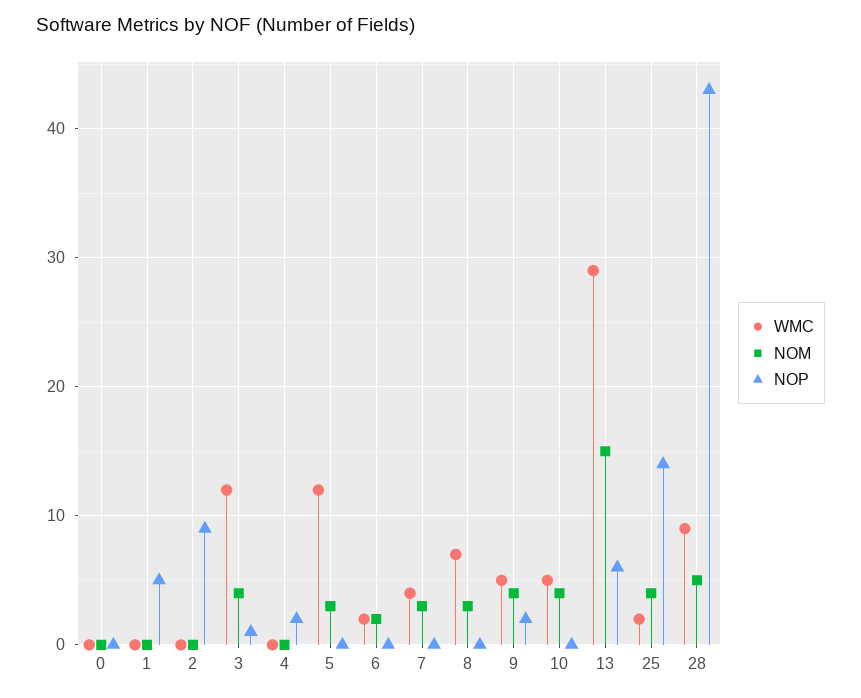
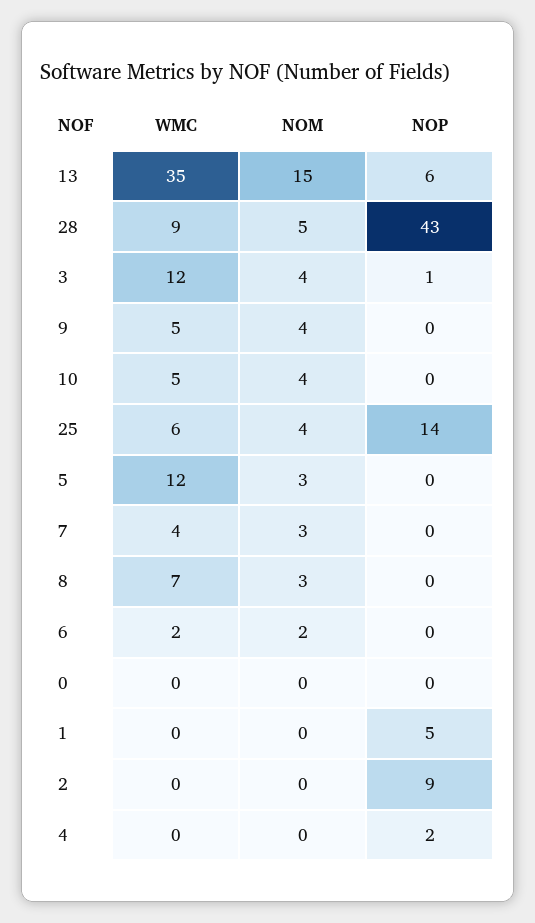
NOP, 9: 2 -> 0
WMC, 13: 29 -> 35
WMC, 25: 2 -> 6

